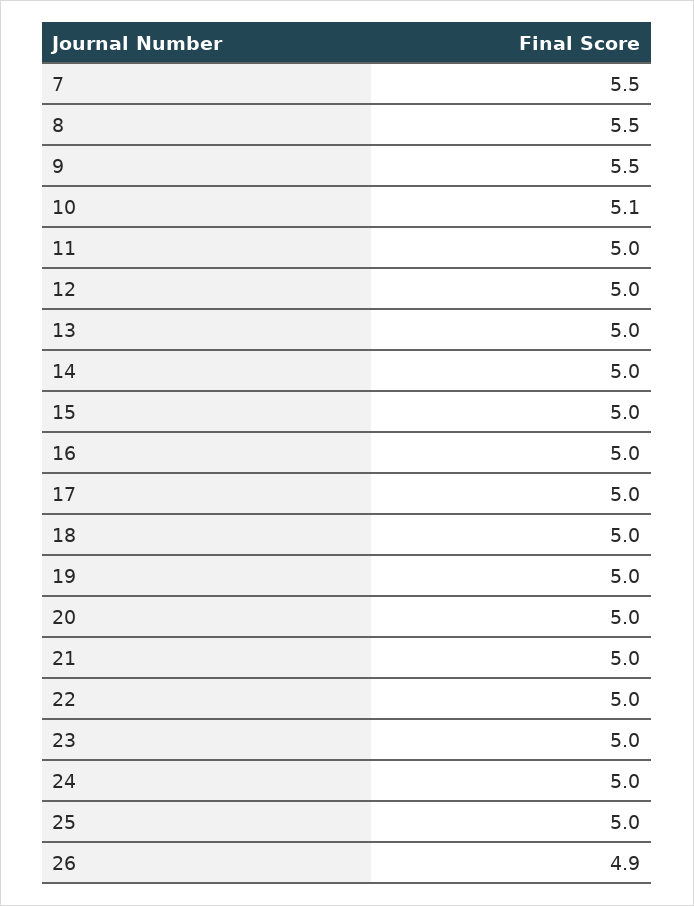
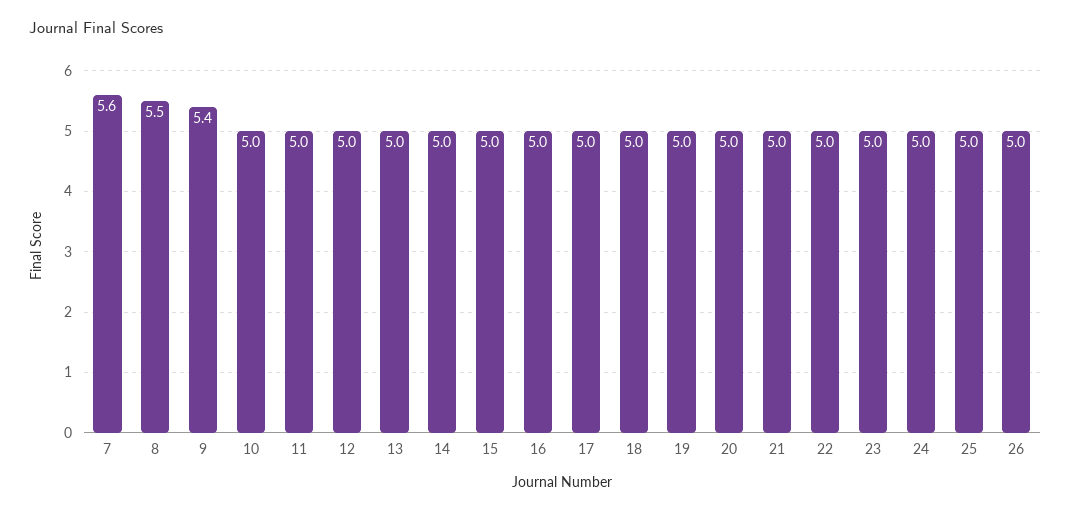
7: 5.5 -> 5.6
9: 5.5 -> 5.4
10: 5.1 -> 5
26: 4.9 -> 5

